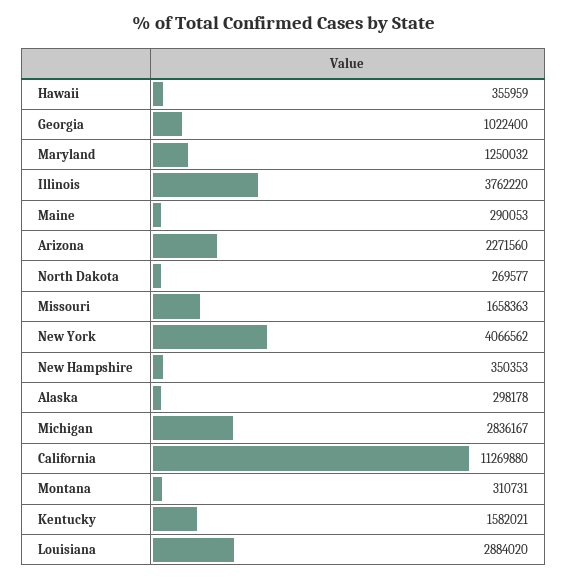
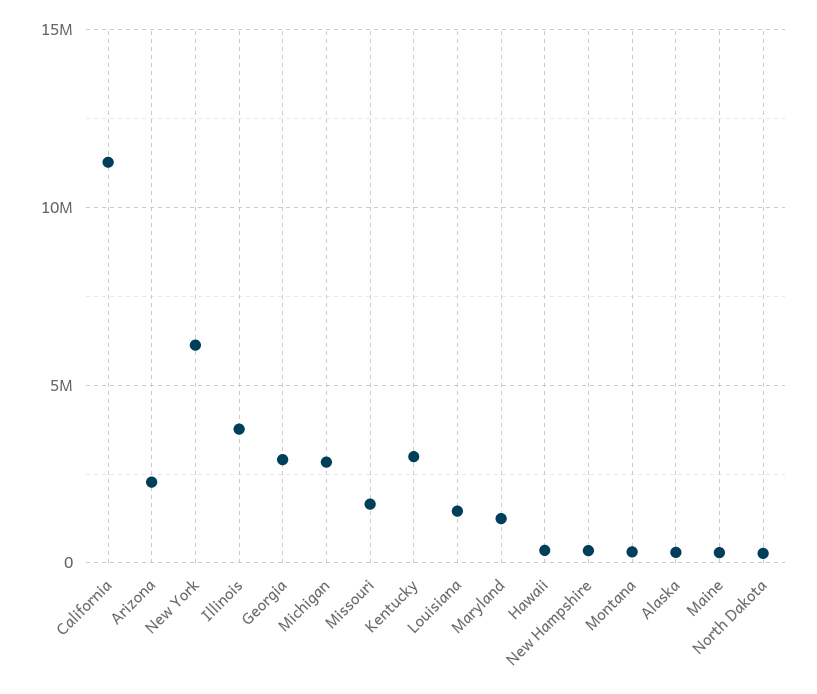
Georgia: 1022400 -> 3000000
New York: 4066562 -> 6000000
Kentucky: 1582021 -> 3000000
Louisiana: 2884020 -> 1500000

